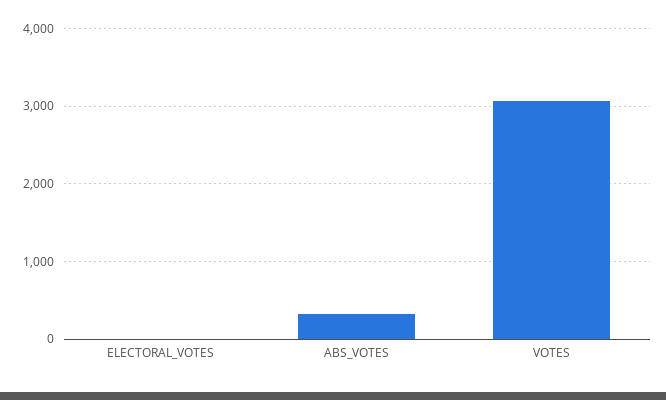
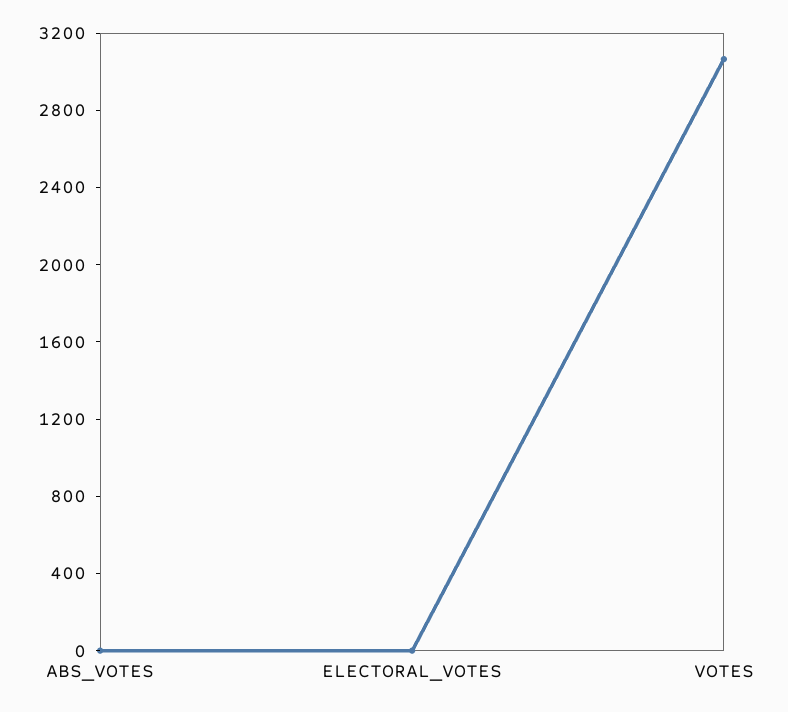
ABS_VOTES: 300 -> 0

